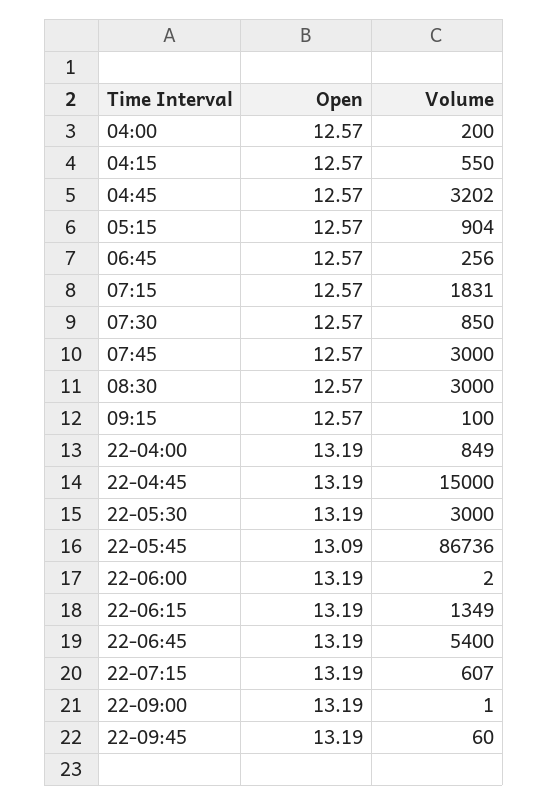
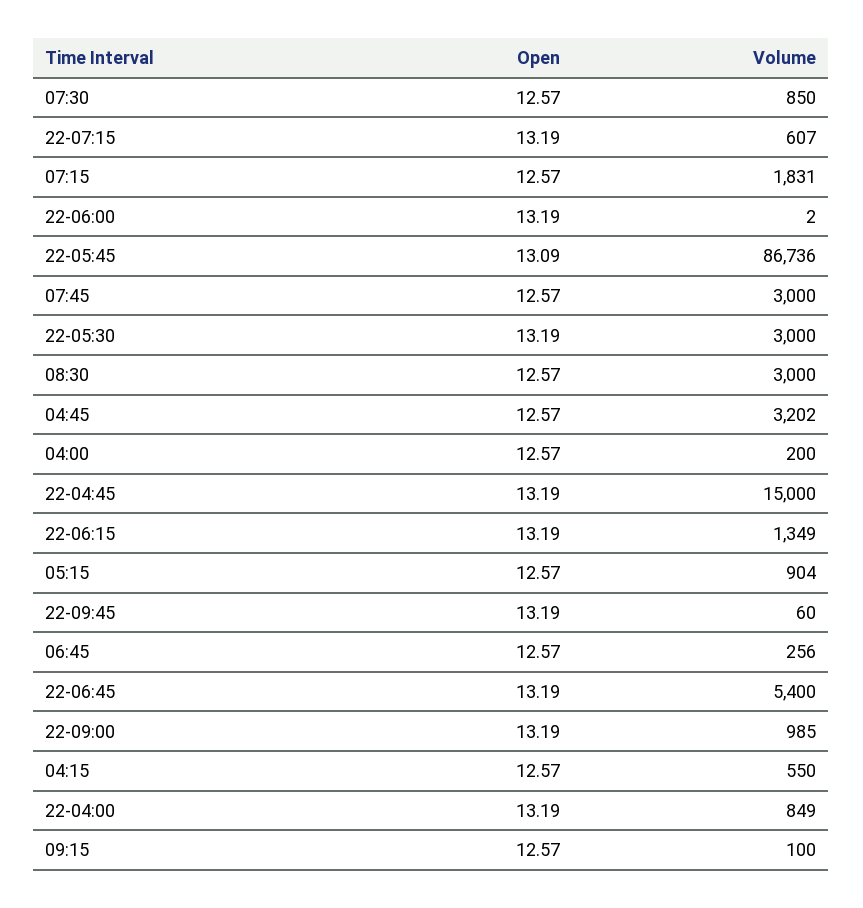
Volume, 22-09:00: 1 -> 985

